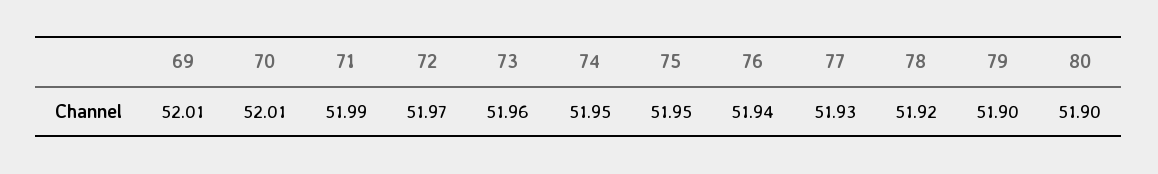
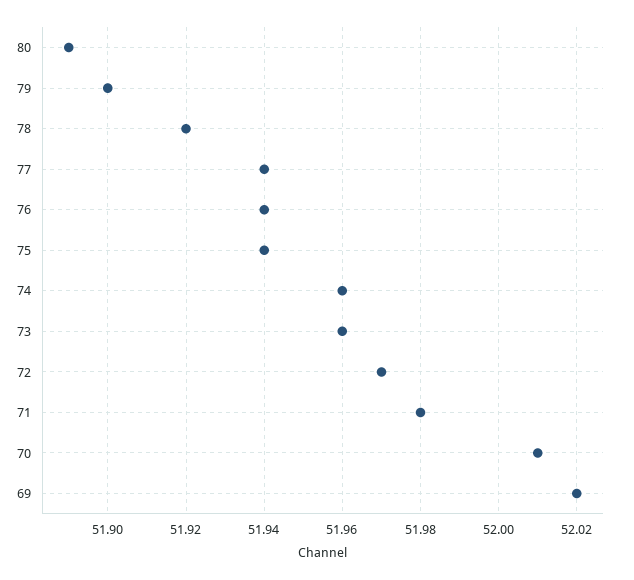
69: 52.01 -> 52.02
71: 51.99 -> 51.98
74: 51.95 -> 51.96
75: 51.95 -> 51.94
77: 51.93 -> 51.94
80: 51.9 -> 51.89

